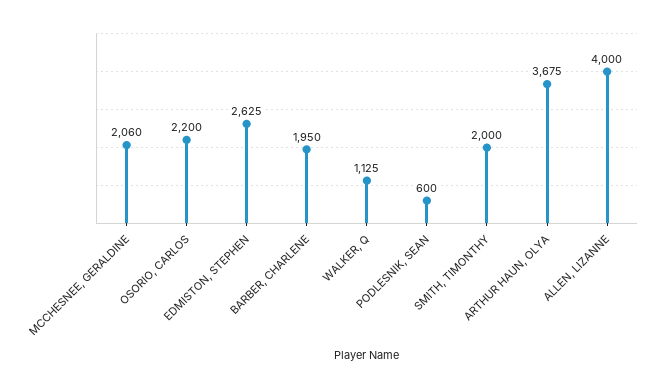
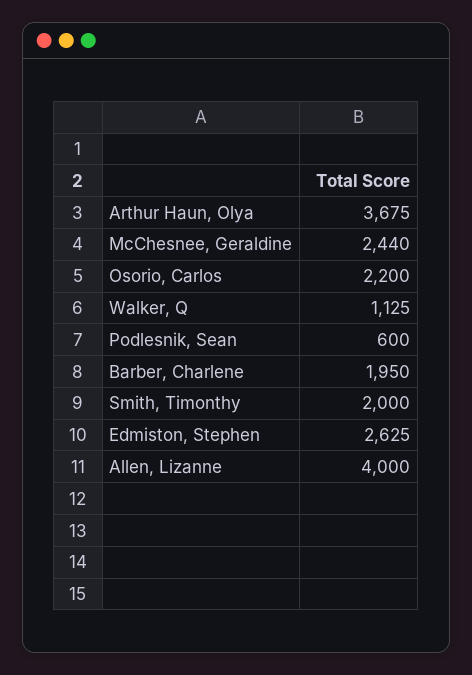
MCCHESNEE, GERALDINE: 2060 -> 2440

